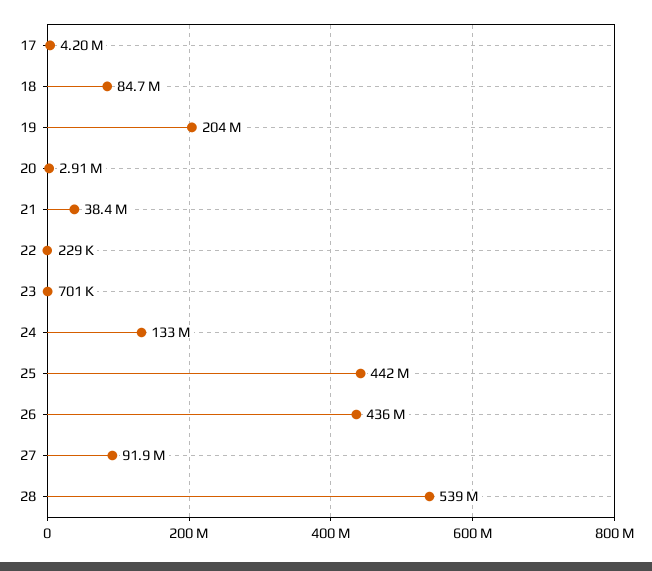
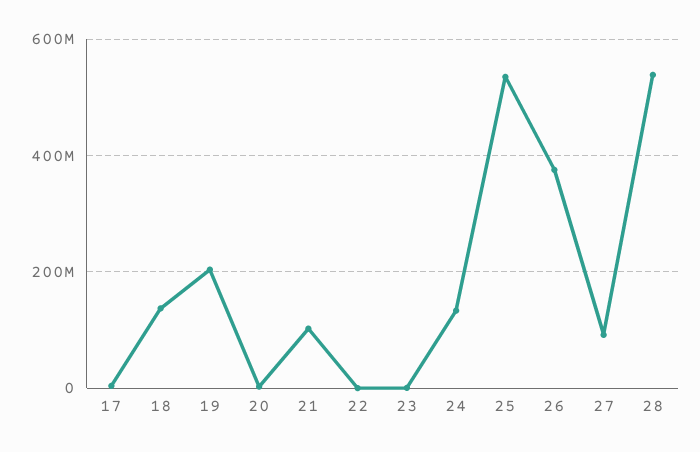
18: 84700000 -> 140000000
21: 38400000 -> 100000000
25: 442000000 -> 540000000
26: 436000000 -> 380000000

